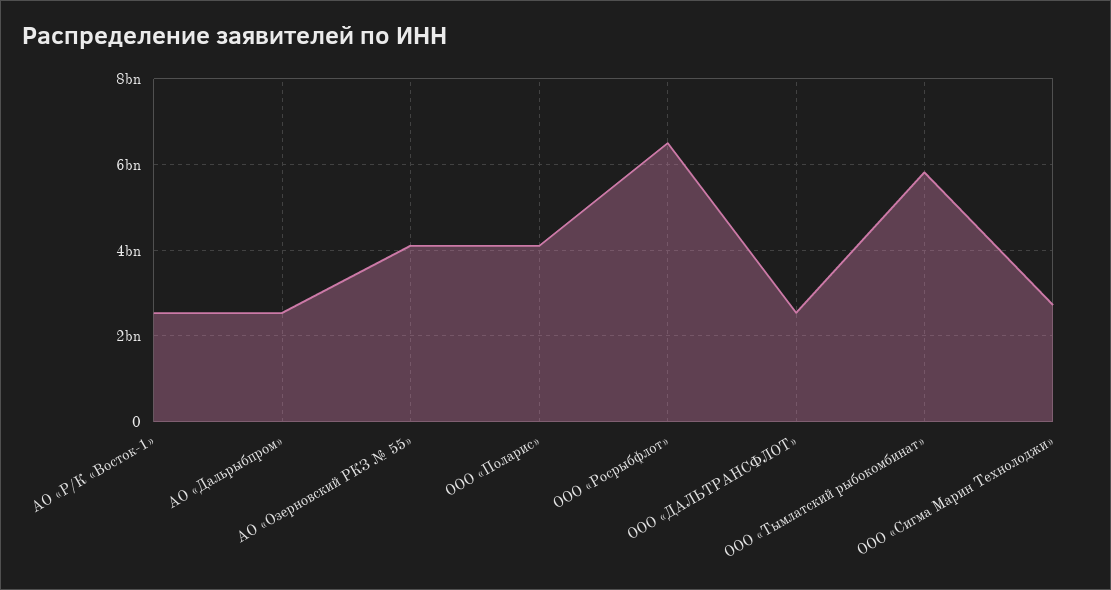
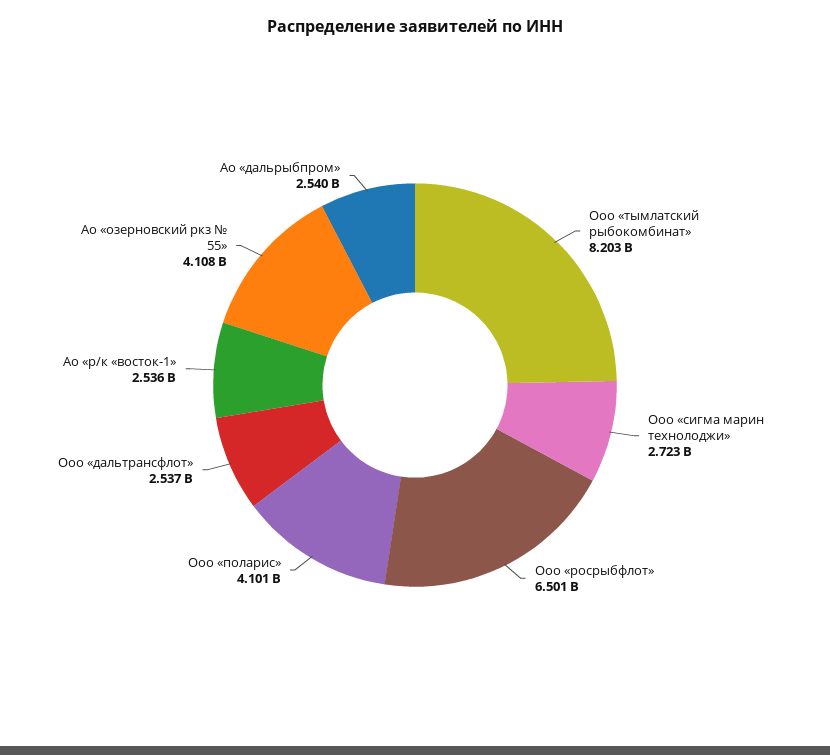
ООО «Тымлатский рыбокомбинат»: 5800000000 -> 8203000000

